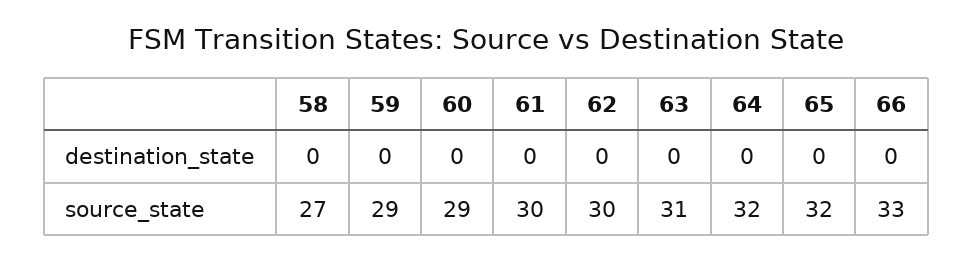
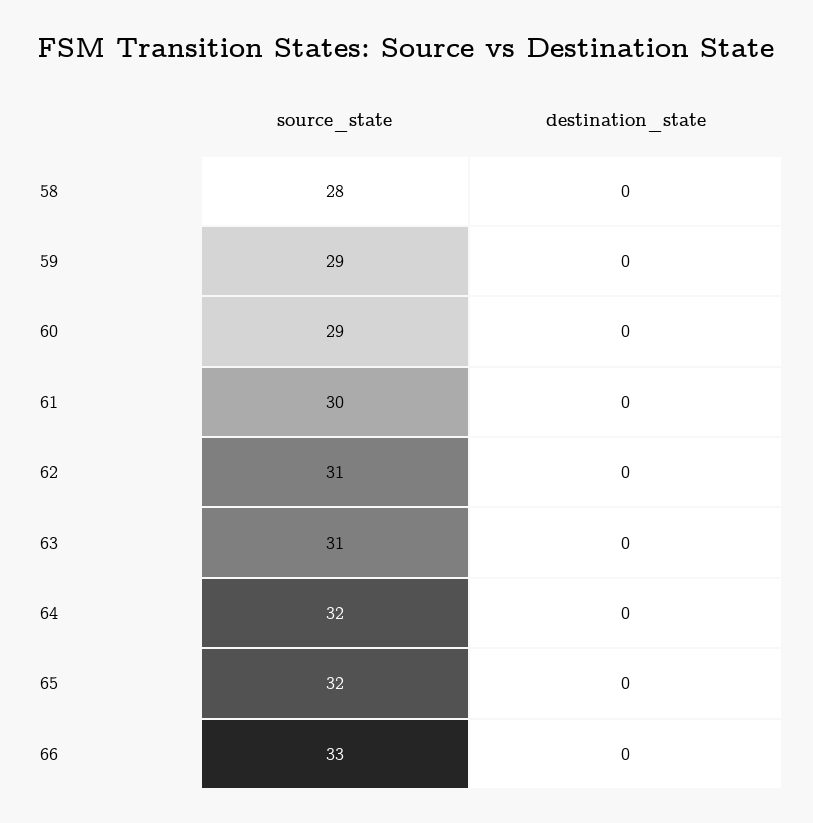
58, source_state: 27 -> 28
62, source_state: 30 -> 31

